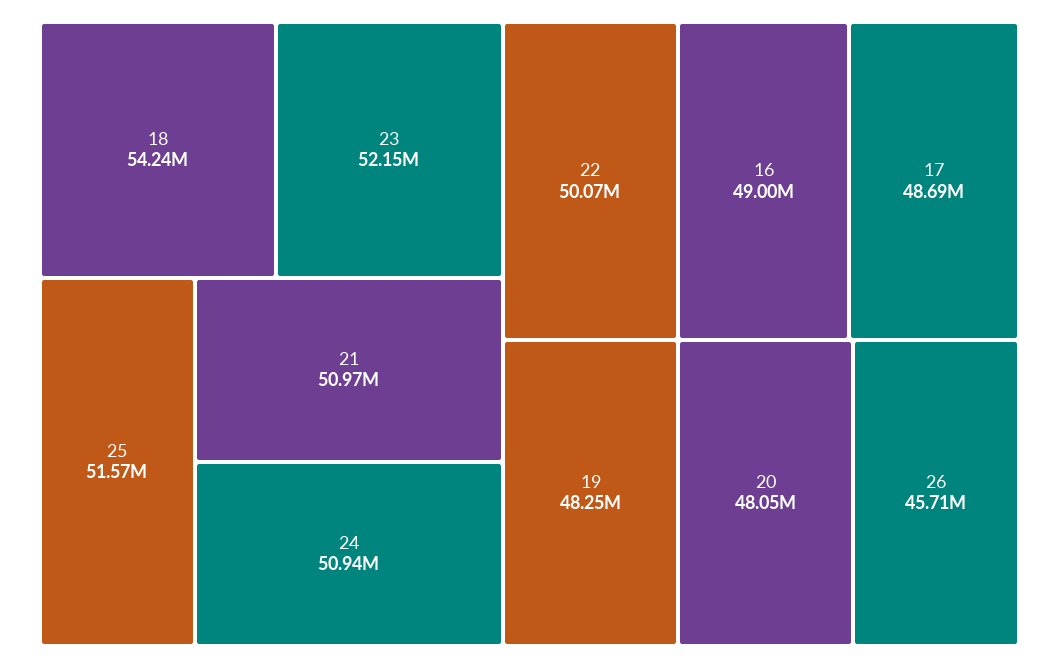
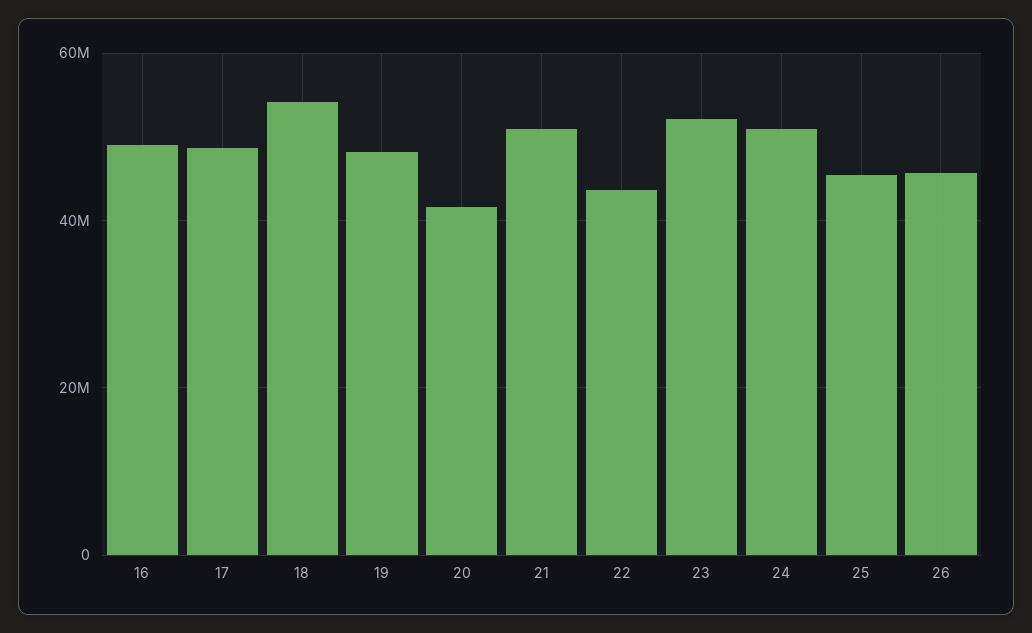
25: 51570000 -> 46000000
22: 50070000 -> 44000000
20: 48050000 -> 42000000

